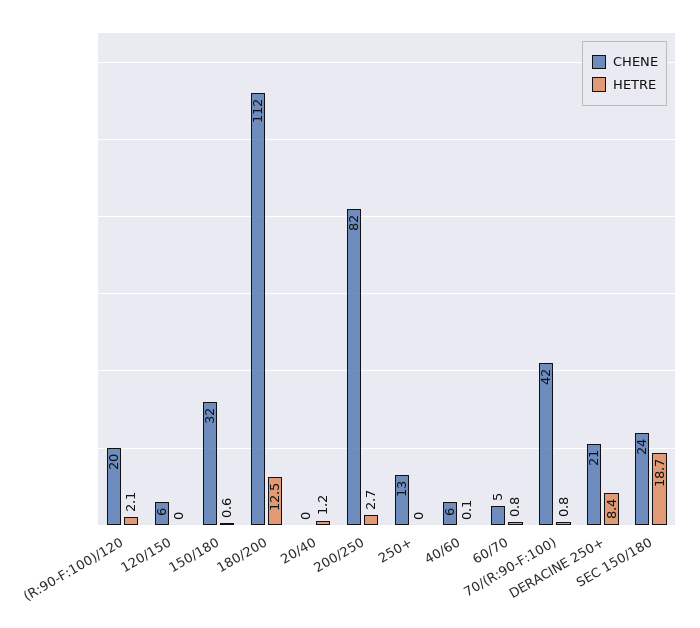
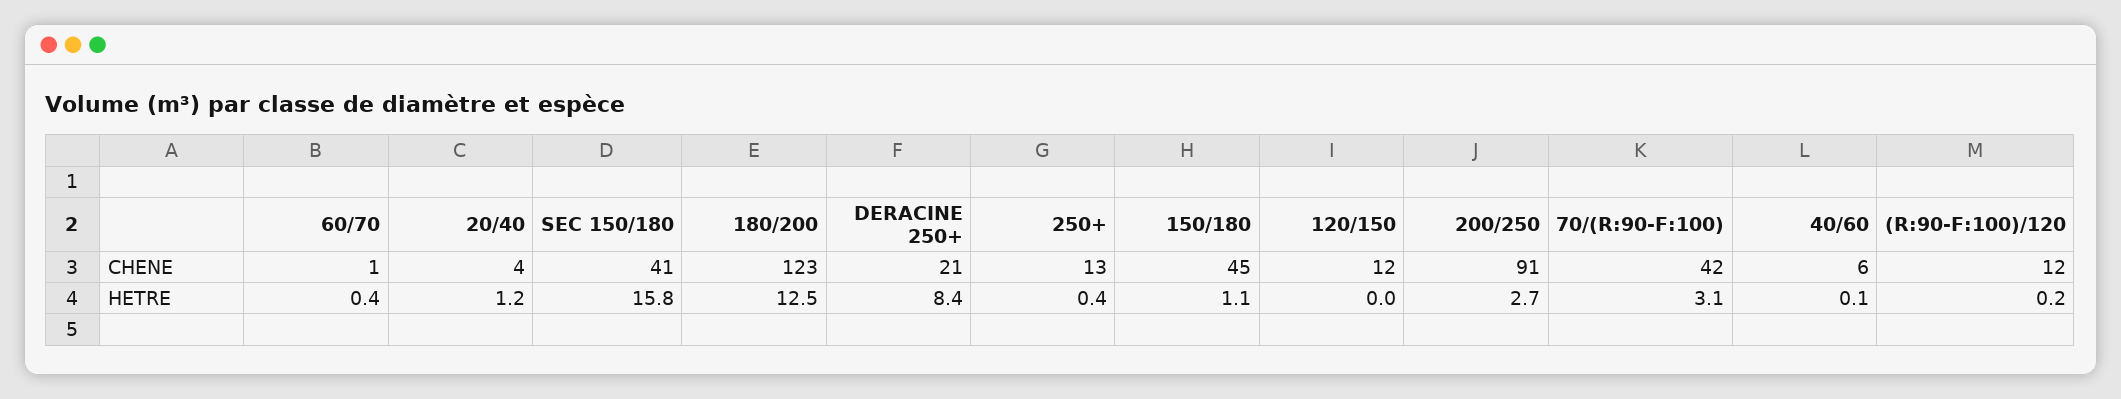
CHENE, (R:90-F:100)/120: 20 -> 12
HETRE, (R:90-F:100)/120: 2.1 -> 0.2
CHENE, 120/150: 6 -> 12
CHENE, 150/180: 32 -> 45
HETRE, 150/180: 0.6 -> 1.1
CHENE, 180/200: 112 -> 123
CHENE, 20/40: 0 -> 4
CHENE, 200/250: 82 -> 91
HETRE, 250+: 0 -> 0.4
CHENE, 60/70: 5 -> 1
HETRE, 60/70: 0.8 -> 0.4
HETRE, 70/(R:90-F:100): 0.8 -> 3.1
CHENE, SEC 150/180: 24 -> 41
HETRE, SEC 150/180: 18.7 -> 15.8

